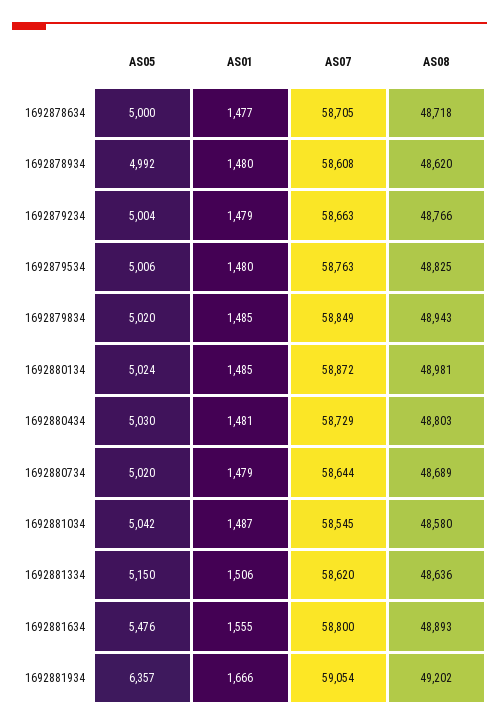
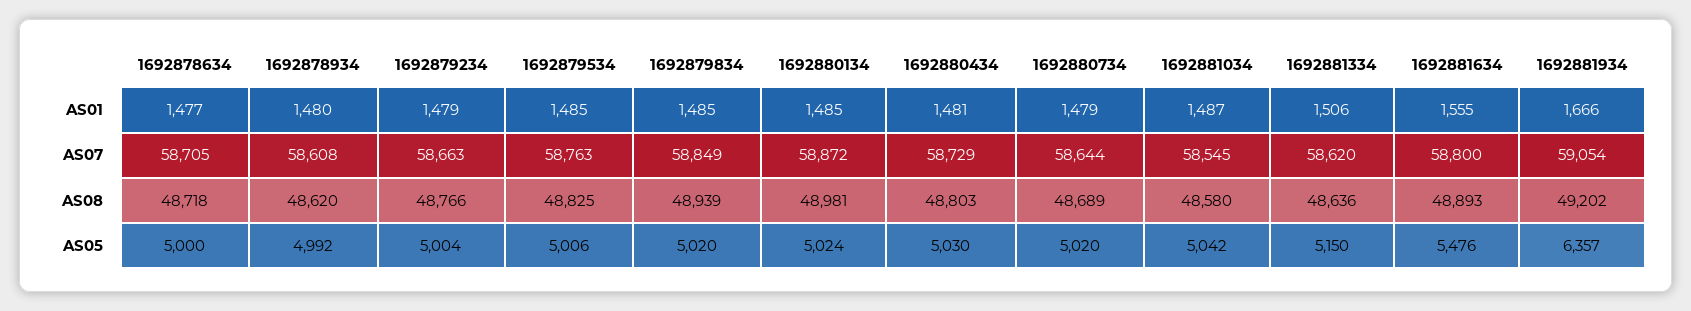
AS01, 1692879534: 1480 -> 1485
AS08, 1692879834: 48943 -> 48939

